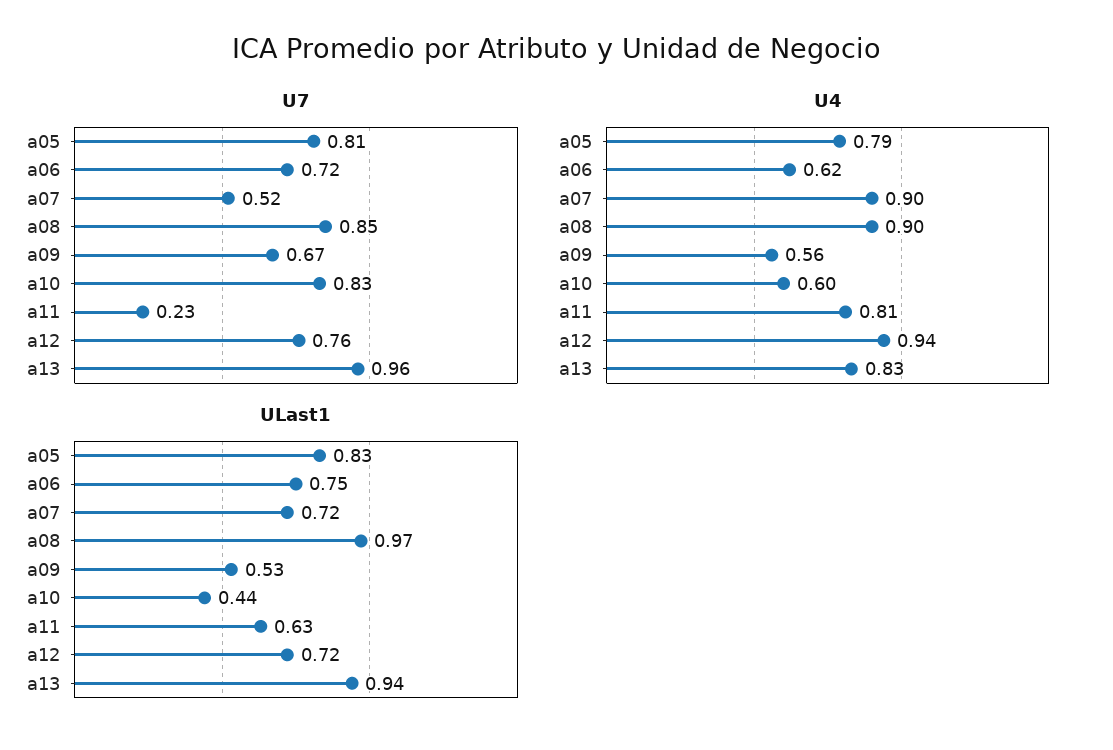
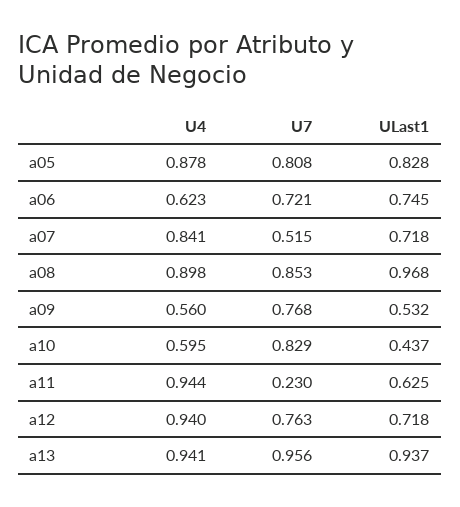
U7, a09: 0.67 -> 0.768
U4, a05: 0.79 -> 0.878
U4, a07: 0.9 -> 0.841
U4, a11: 0.81 -> 0.944
U4, a13: 0.83 -> 0.941

